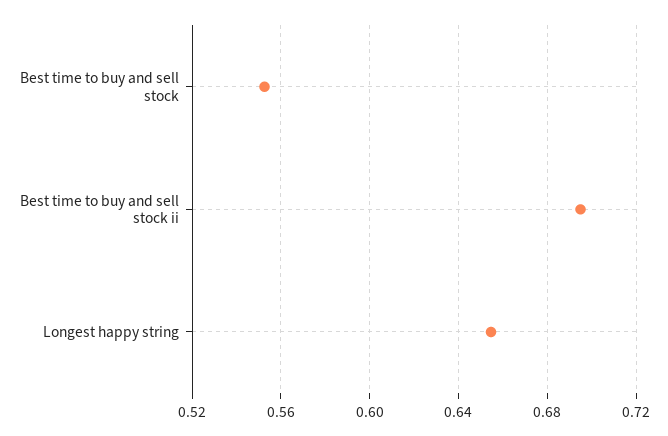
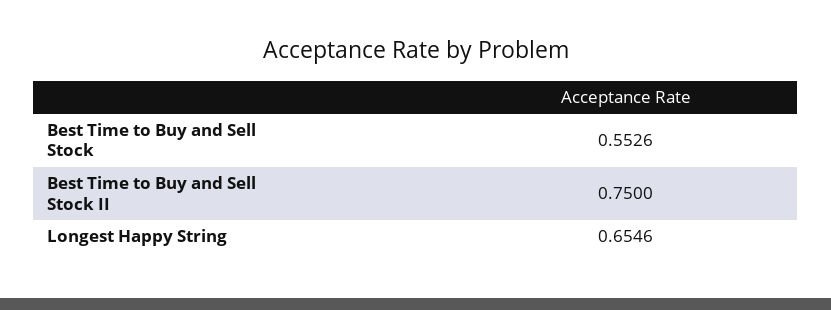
Best time to buy and sell stock ii: 0.695 -> 0.75

